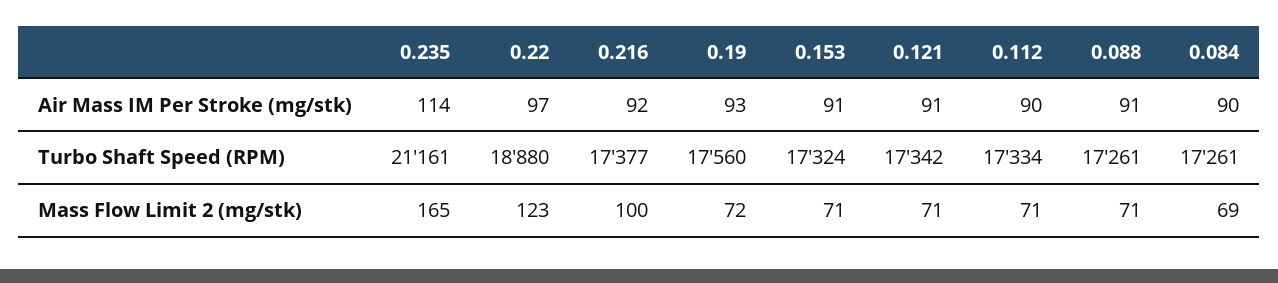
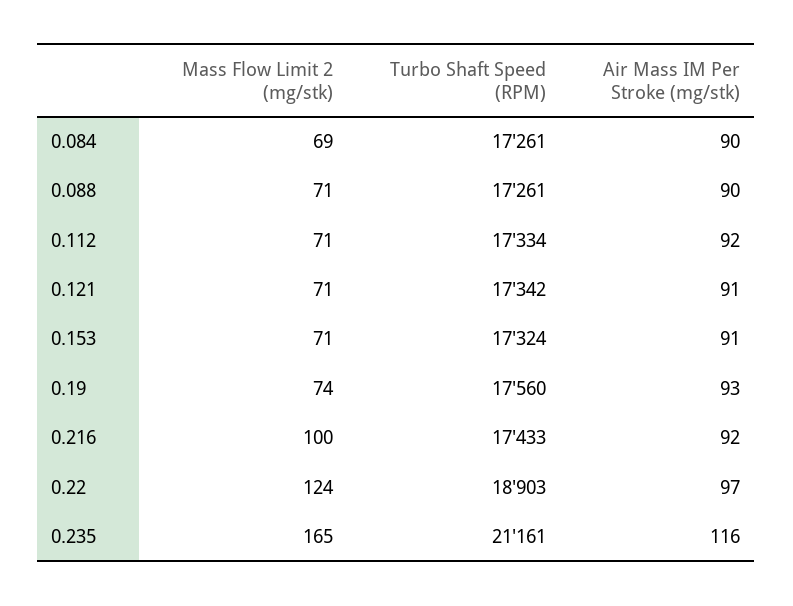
0.235, Air Mass IM Per Stroke (mg/stk): 114 -> 116
0.112, Air Mass IM Per Stroke (mg/stk): 90 -> 92
0.088, Air Mass IM Per Stroke (mg/stk): 91 -> 90
0.22, Turbo Shaft Speed (RPM): 18880 -> 18903
0.216, Turbo Shaft Speed (RPM): 17377 -> 17433
0.22, Mass Flow Limit 2 (mg/stk): 123 -> 124
0.19, Mass Flow Limit 2 (mg/stk): 72 -> 74

